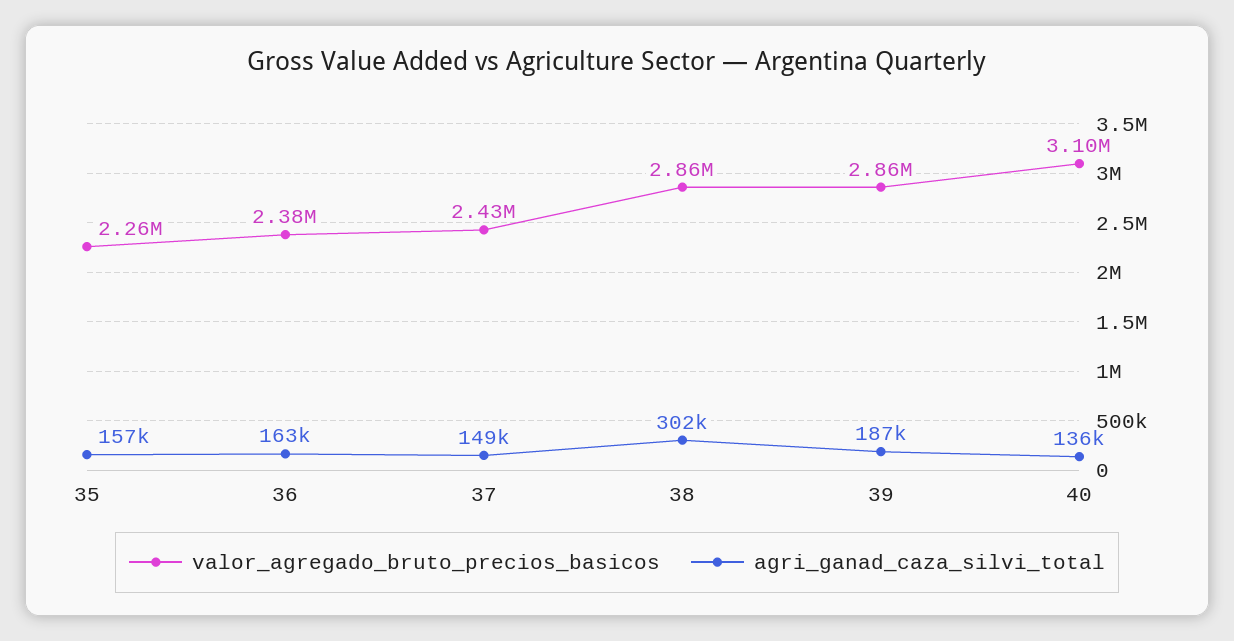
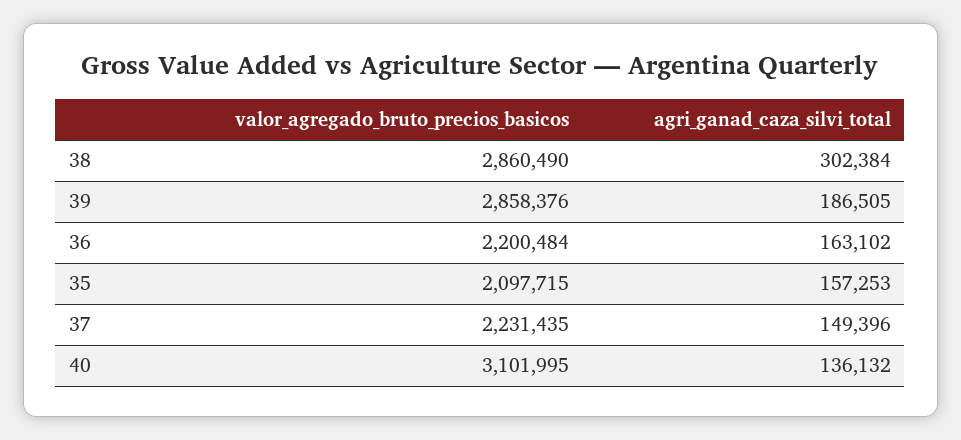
valor_agregado_bruto_precios_basicos, 35: 2260000 -> 2097715
valor_agregado_bruto_precios_basicos, 36: 2380000 -> 2200484
valor_agregado_bruto_precios_basicos, 37: 2430000 -> 2231435

